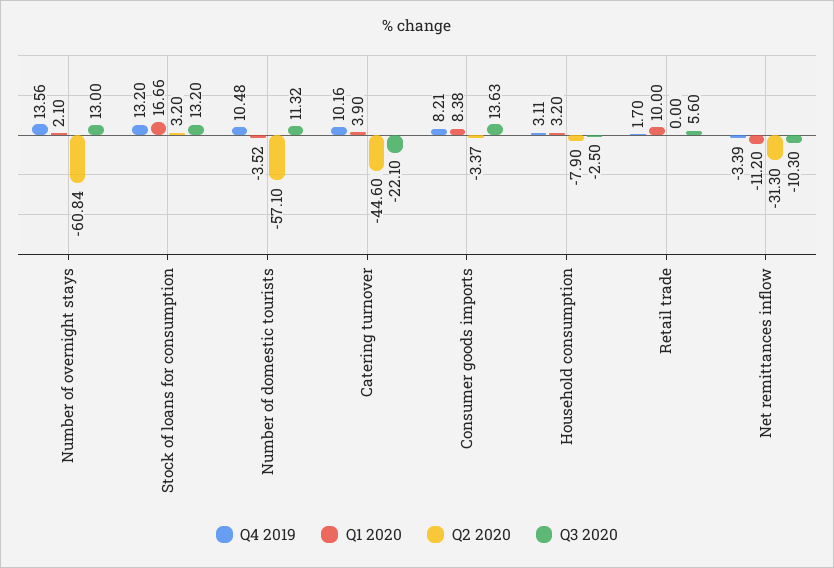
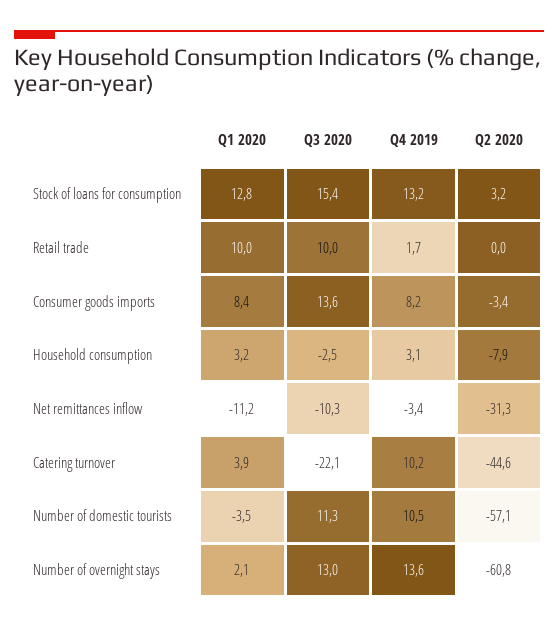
Q1 2020, Stock of loans for consumption: 16.66 -> 12.8
Q3 2020, Stock of loans for consumption: 13.2 -> 15.4
Q3 2020, Retail trade: 5.6 -> 10

